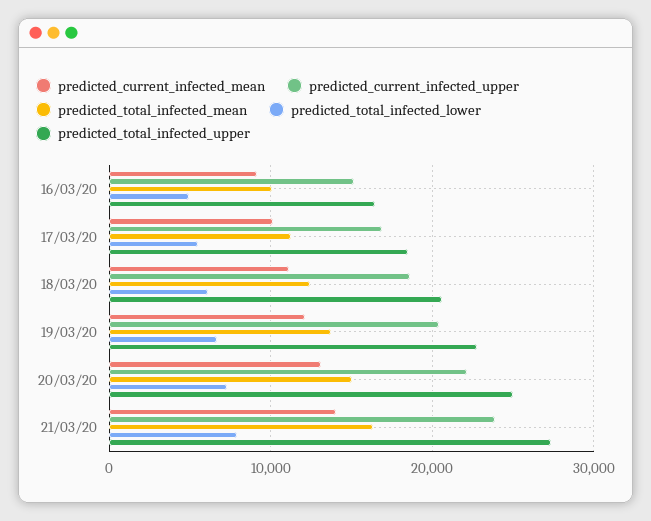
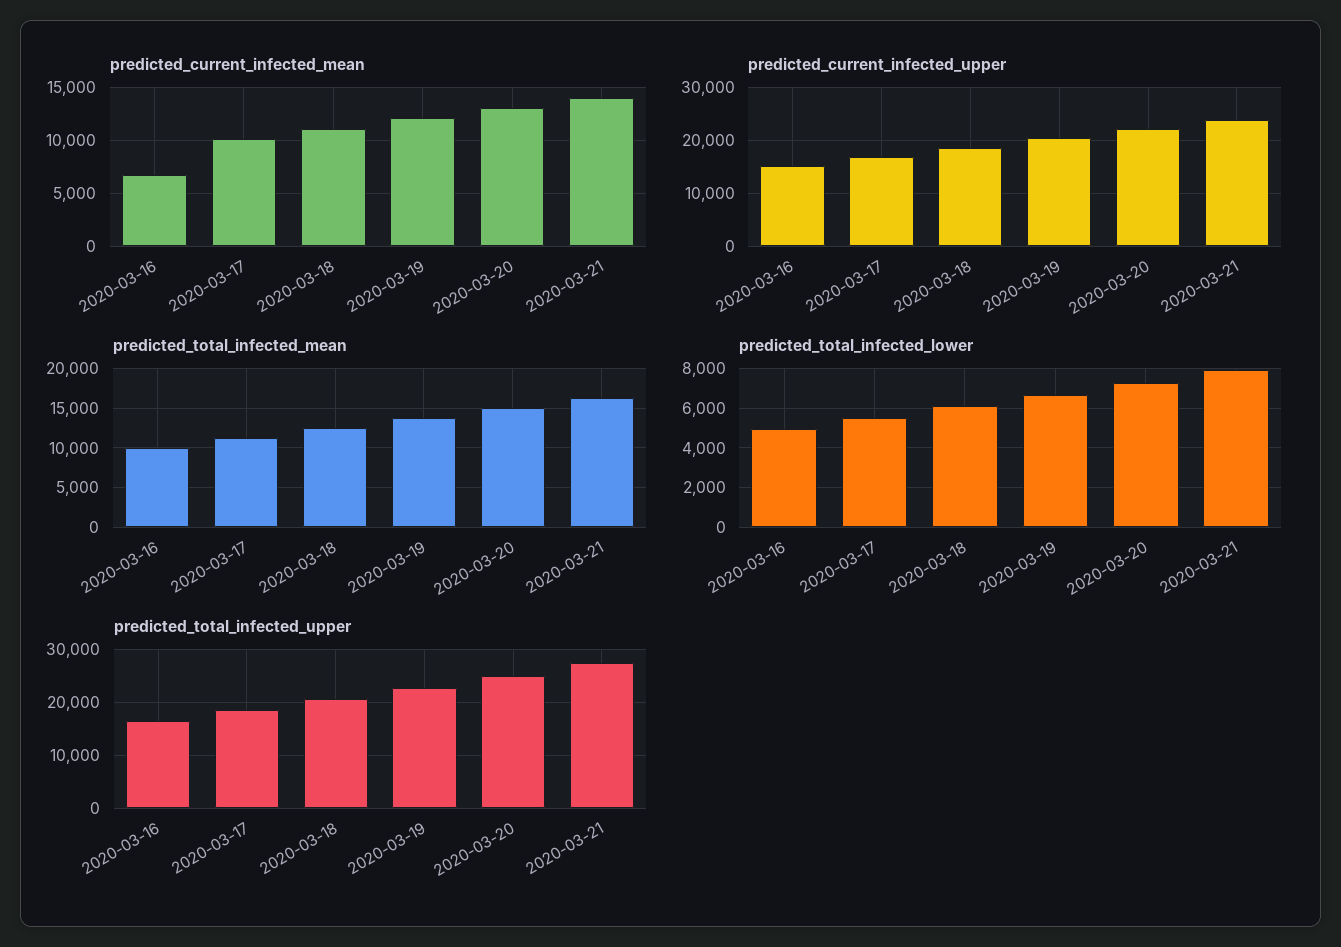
predicted_current_infected_mean, 16/03/20: 9000 -> 7000

